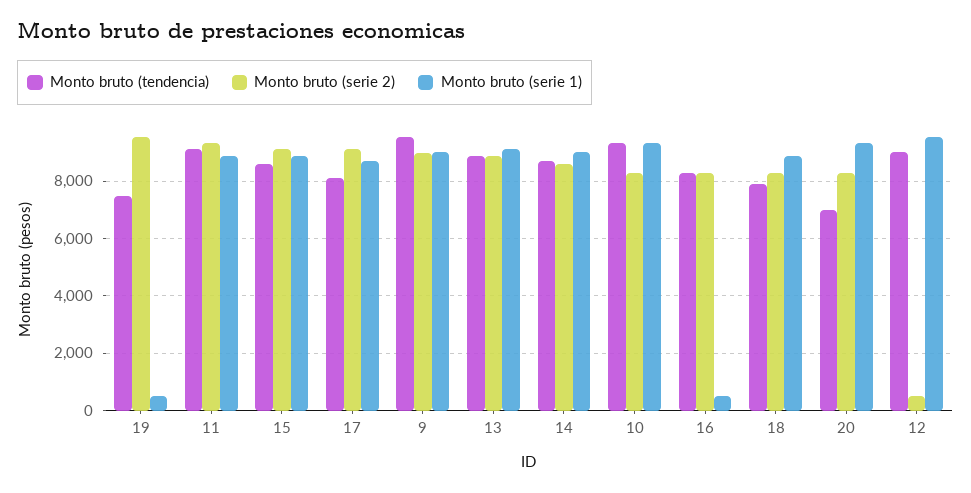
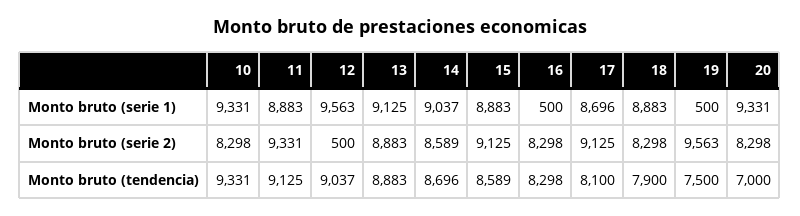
Monto bruto (tendencia), 9: 9500 -> none
Monto bruto (serie 2), 9: 9000 -> none
Monto bruto (serie 1), 9: 9000 -> none

